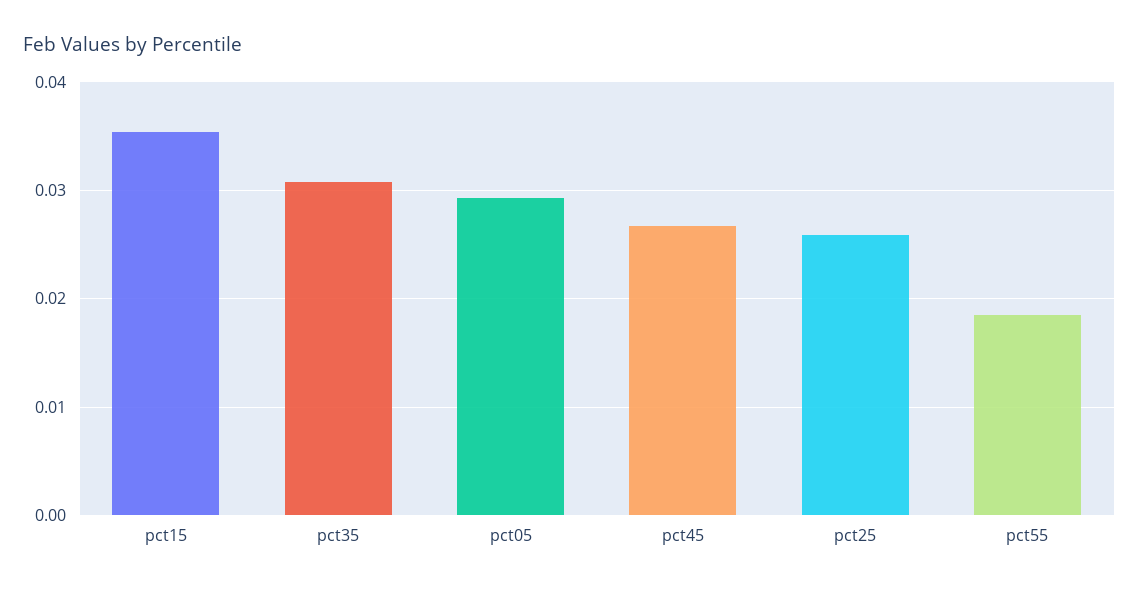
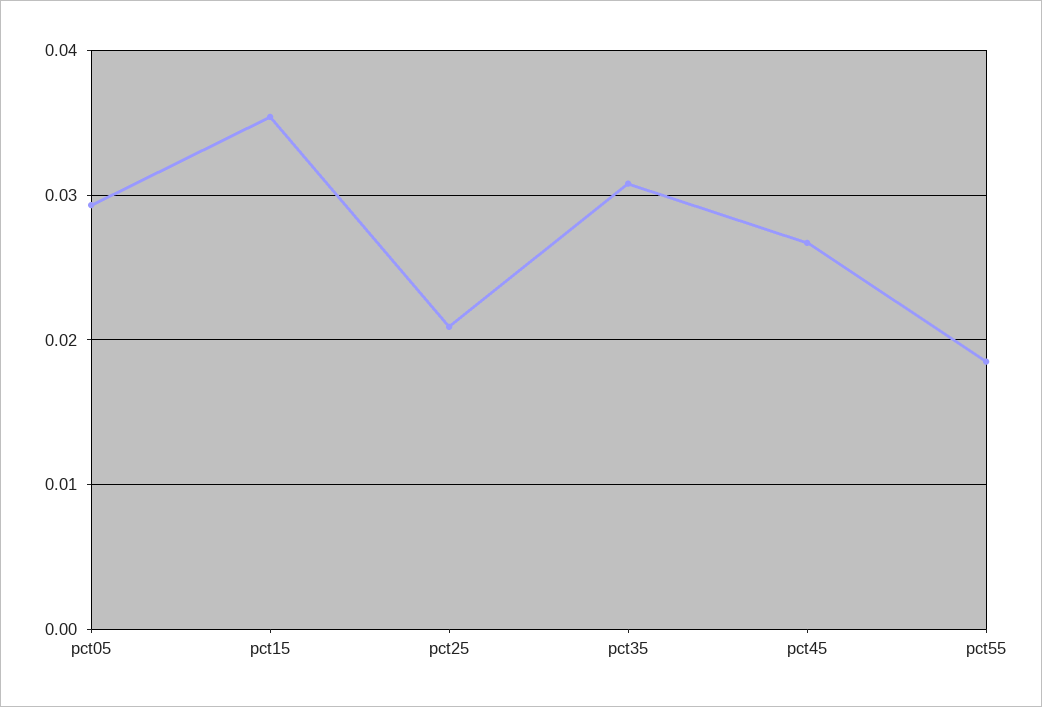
pct25: 0.026 -> 0.021

